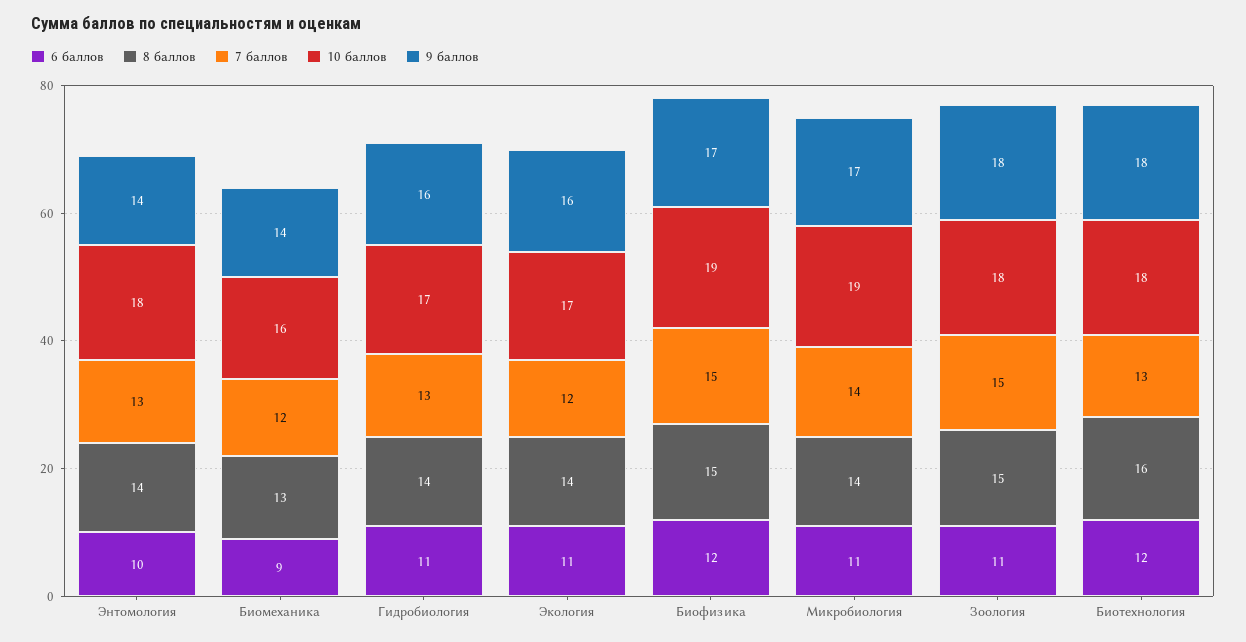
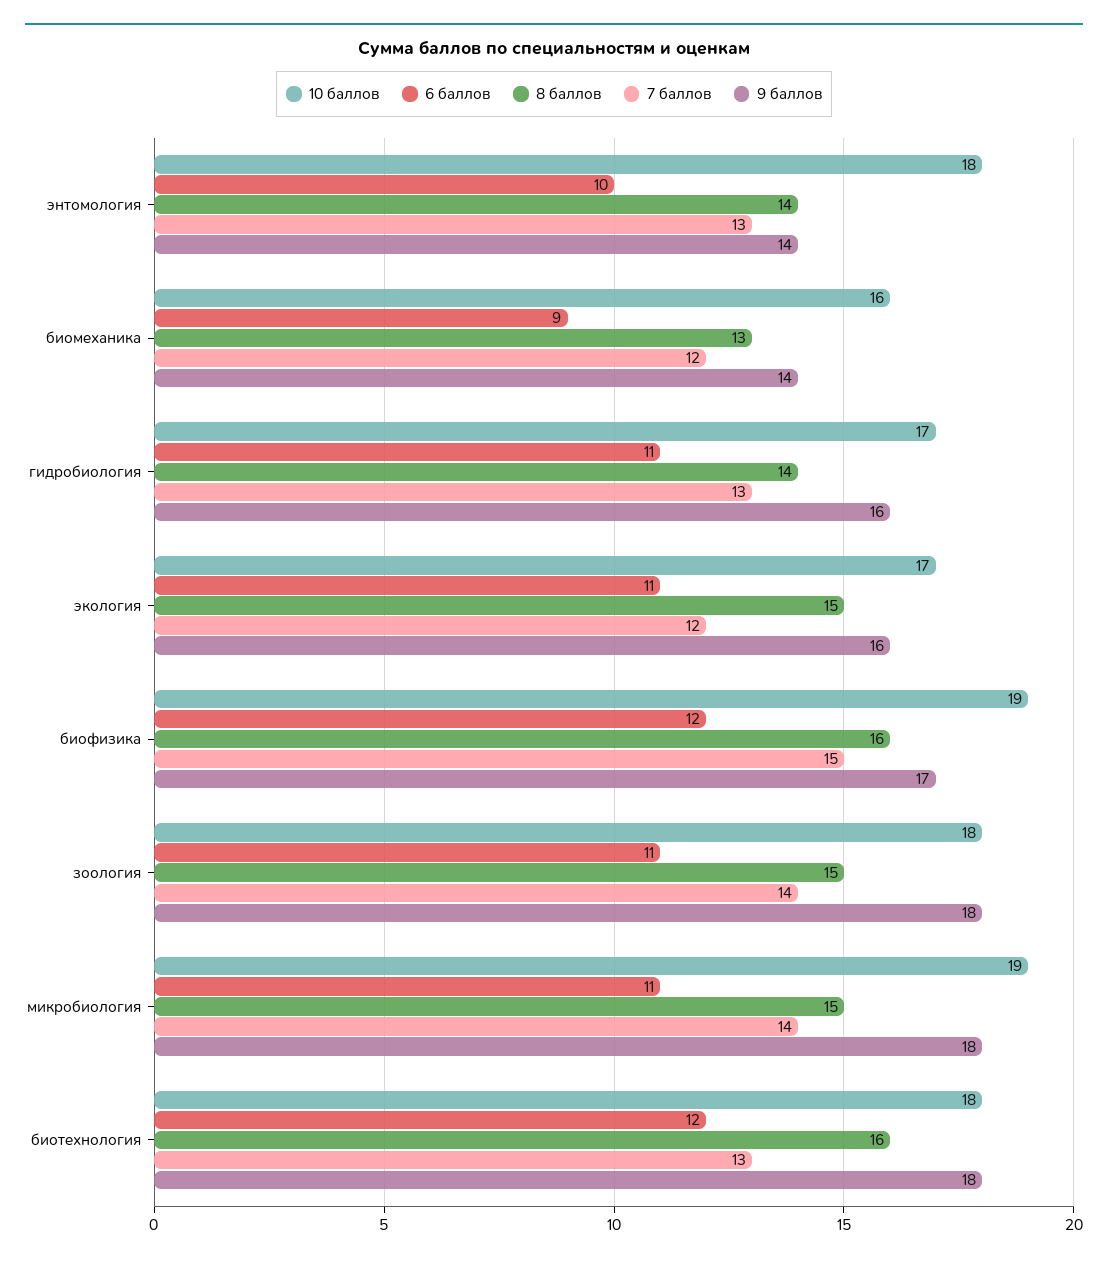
8 баллов, Экология: 14 -> 15
8 баллов, Биофизика: 15 -> 16
8 баллов, Микробиология: 14 -> 15
9 баллов, Микробиология: 17 -> 18
7 баллов, Зоология: 15 -> 14

